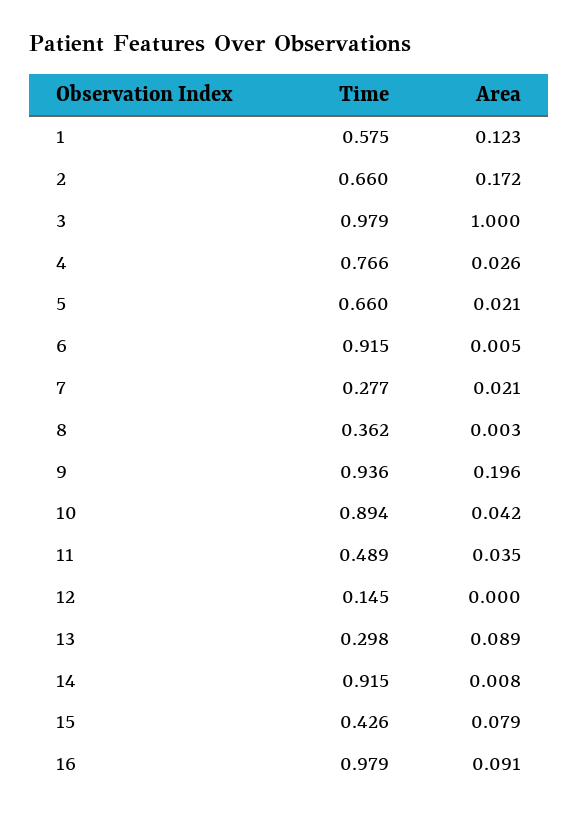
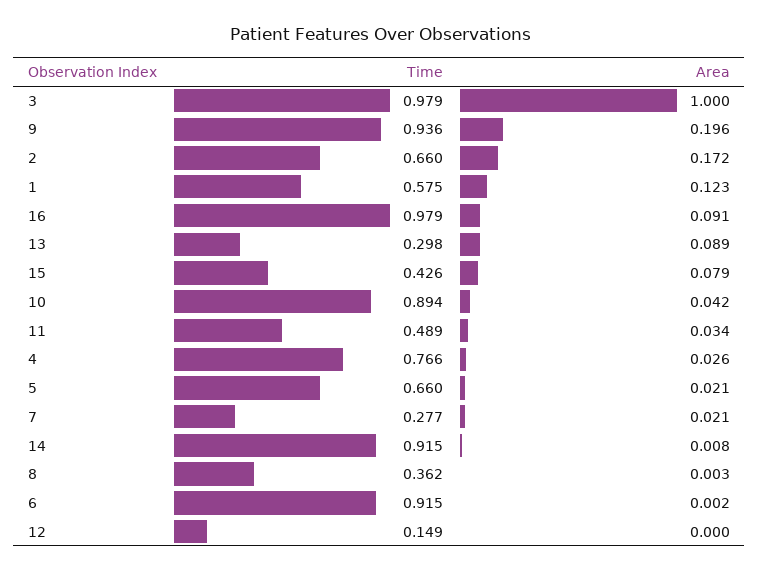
Area, 6: 0.005 -> 0.002
Area, 11: 0.035 -> 0.034
Time, 12: 0.145 -> 0.149

